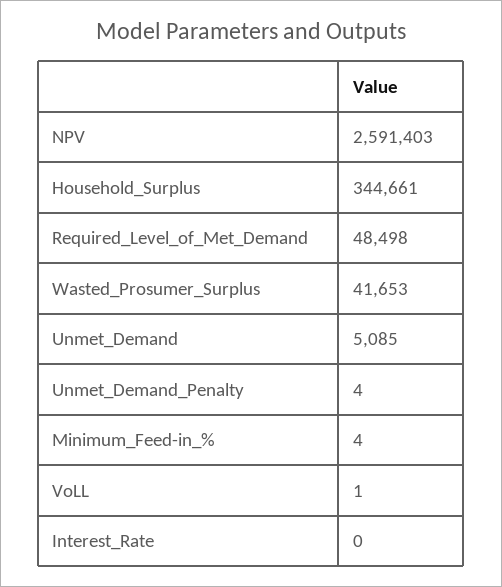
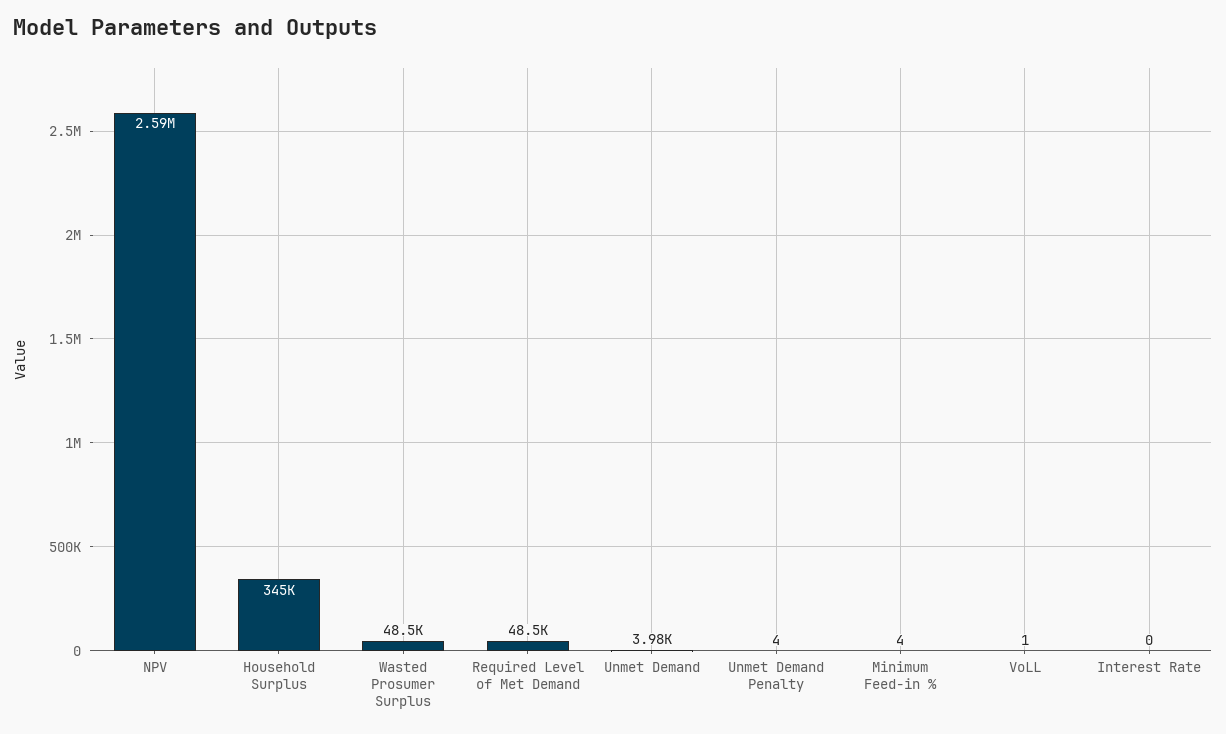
Wasted_Prosumer_Surplus: 41653 -> 48500
Unmet_Demand: 5085 -> 3980

